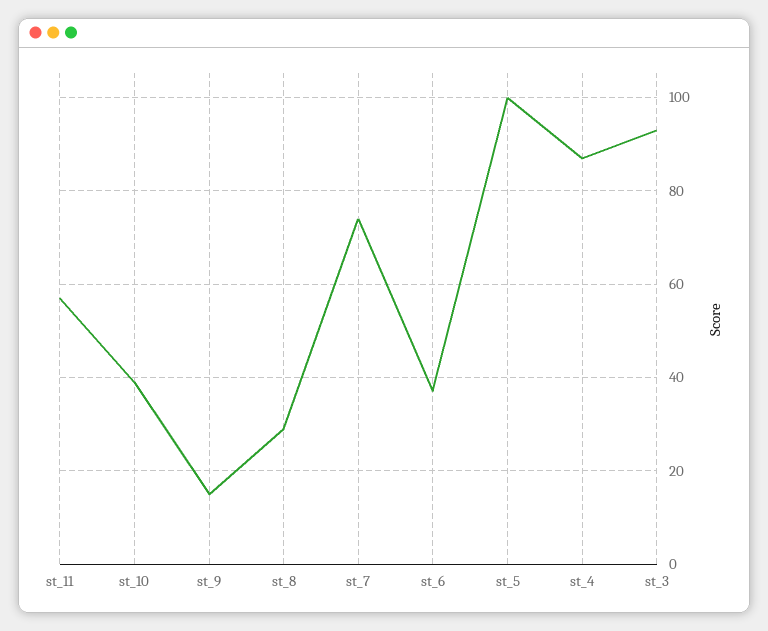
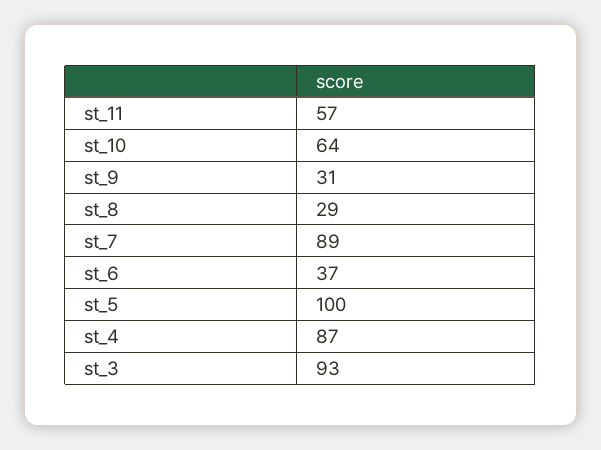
st_10: 40 -> 64
st_9: 15 -> 31
st_7: 75 -> 89

